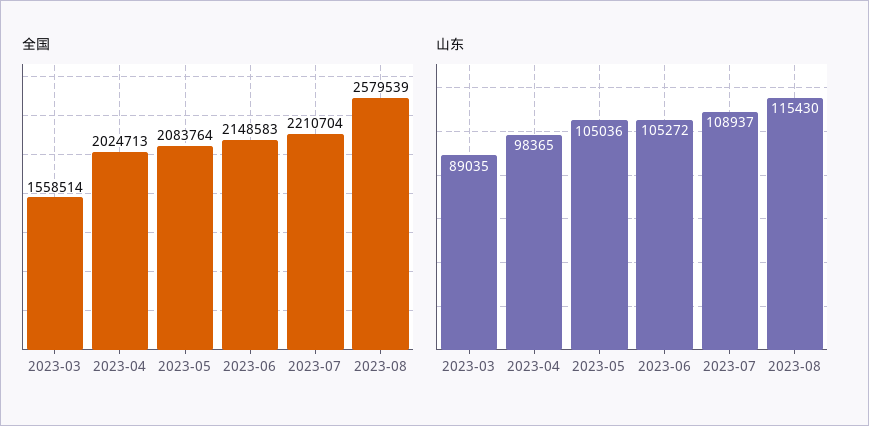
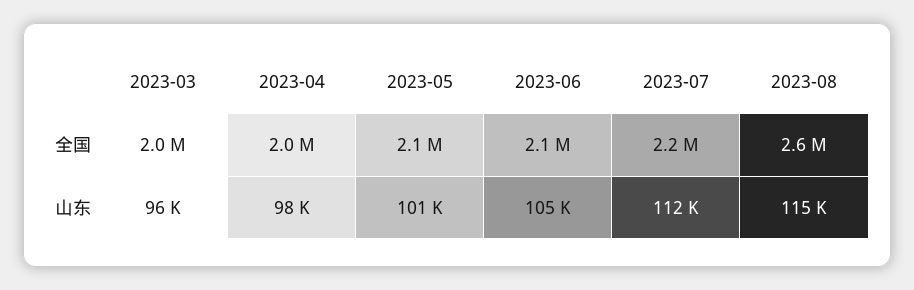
全国, 2023-03: 1558514 -> 2000000
山东, 2023-03: 89035 -> 96000
山东, 2023-05: 105036 -> 101000
山东, 2023-07: 108937 -> 112000

